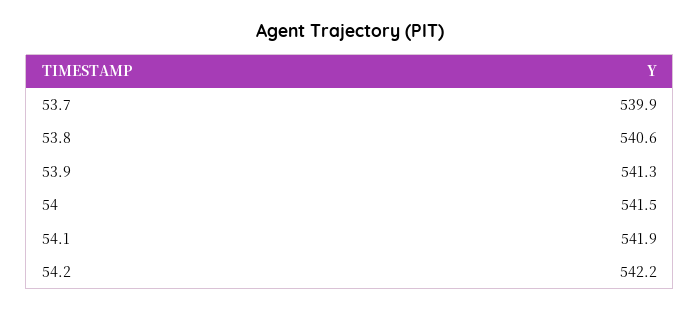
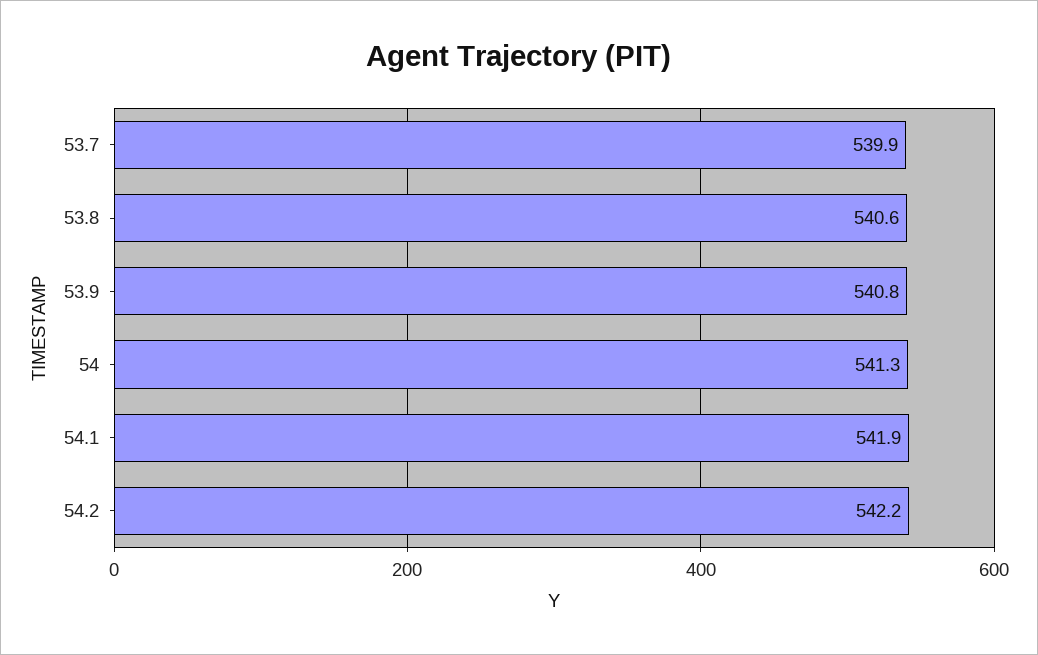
53.9: 541.3 -> 540.8
54: 541.5 -> 541.3

